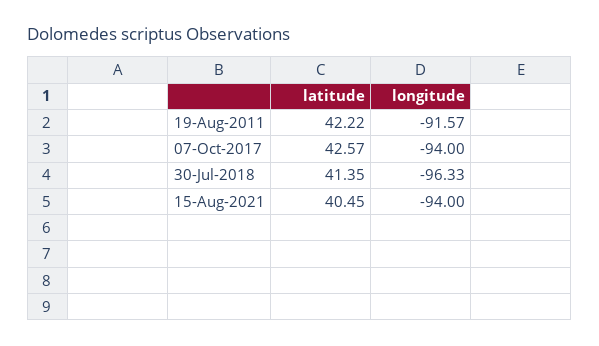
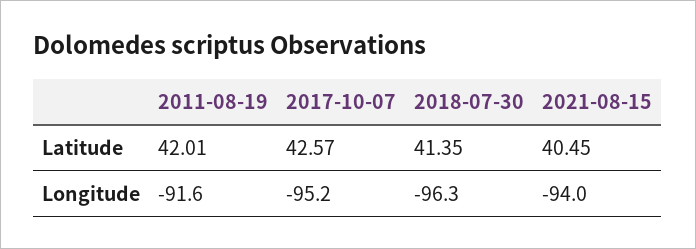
latitude, 19-Aug-2011: 42.22 -> 42.01
longitude, 07-Oct-2017: -94 -> -95.2

